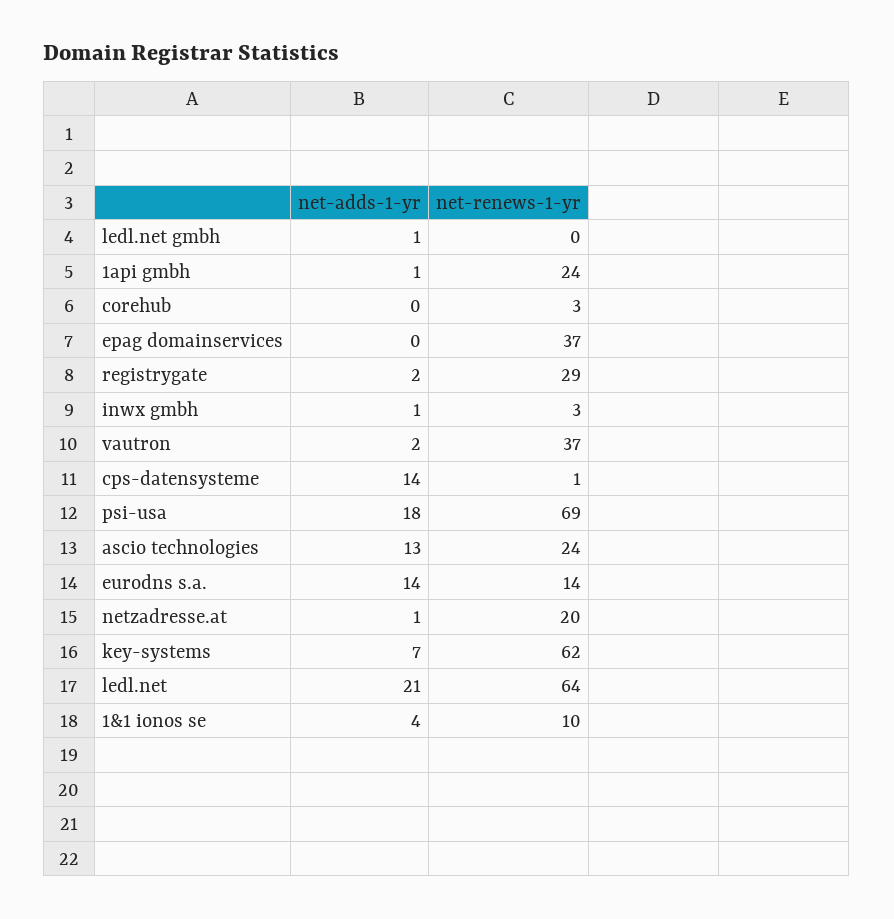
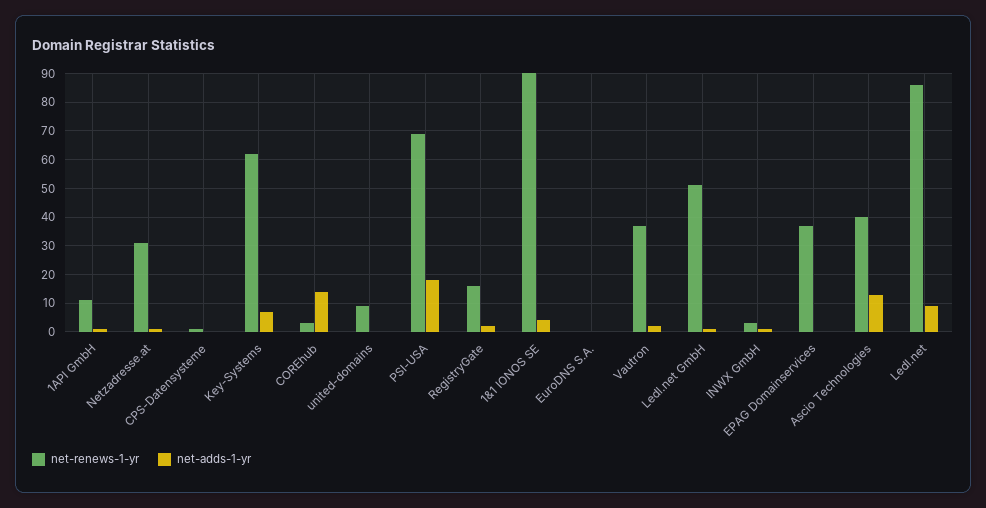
net-renews-1-yr, ledl.net gmbh: 0 -> 50
net-renews-1-yr, 1api gmbh: 24 -> 10
net-adds-1-yr, corehub: 0 -> 15
net-renews-1-yr, registrygate: 29 -> 15
net-adds-1-yr, cps-datensysteme: 14 -> 0
net-renews-1-yr, ascio technologies: 24 -> 40
net-adds-1-yr, eurodns s.a.: 14 -> 0
net-renews-1-yr, eurodns s.a.: 14 -> 0
net-renews-1-yr, netzadresse.at: 20 -> 30
net-adds-1-yr, ledl.net: 21 -> 10
net-renews-1-yr, ledl.net: 64 -> 85
net-renews-1-yr, 1&1 ionos se: 10 -> 90
net-renews-1-yr, united-domains: none -> 10
net-adds-1-yr, united-domains: none -> 0

